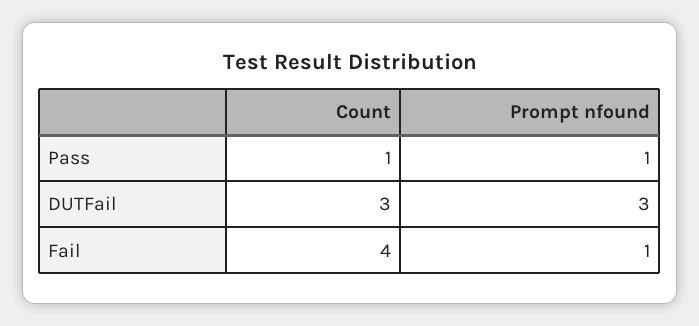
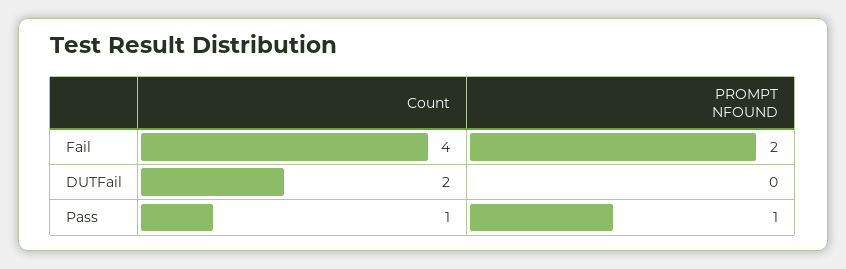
Count, DUTFail: 3 -> 2
Prompt nfound, DUTFail: 3 -> 0
Prompt nfound, Fail: 1 -> 2

